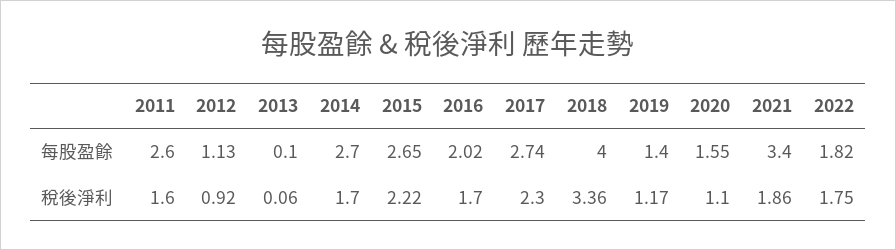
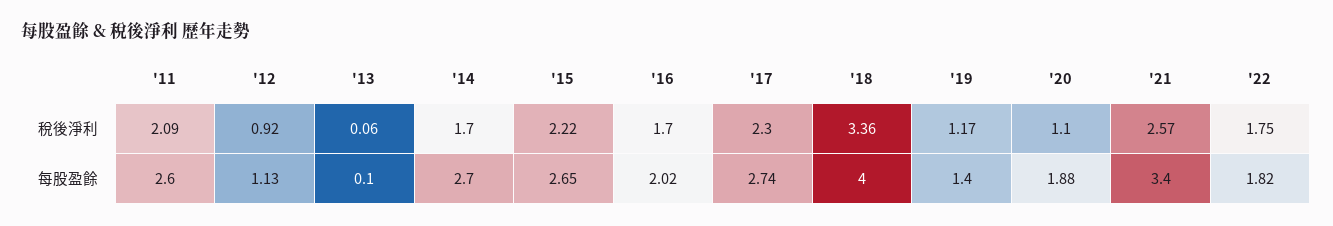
2020, 每股盈餘: 1.55 -> 1.88
2011, 稅後淨利: 1.6 -> 2.09
2021, 稅後淨利: 1.86 -> 2.57

